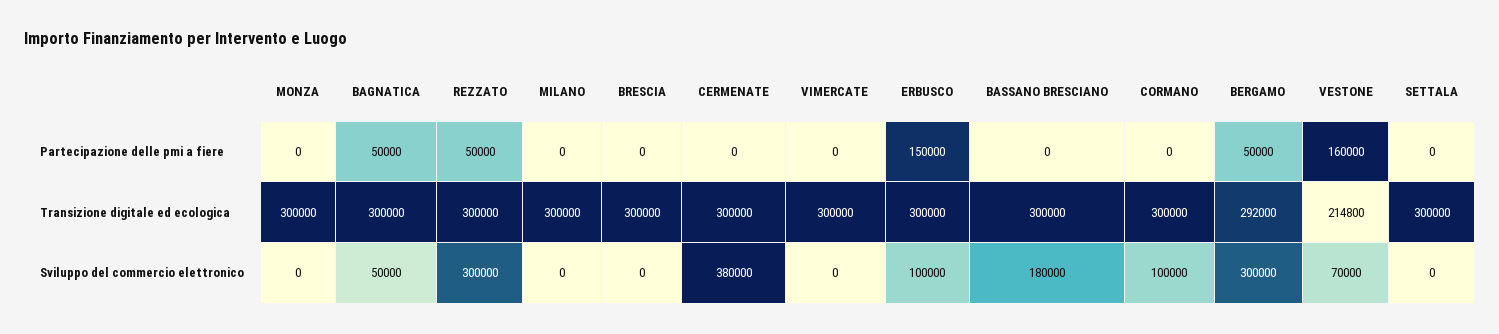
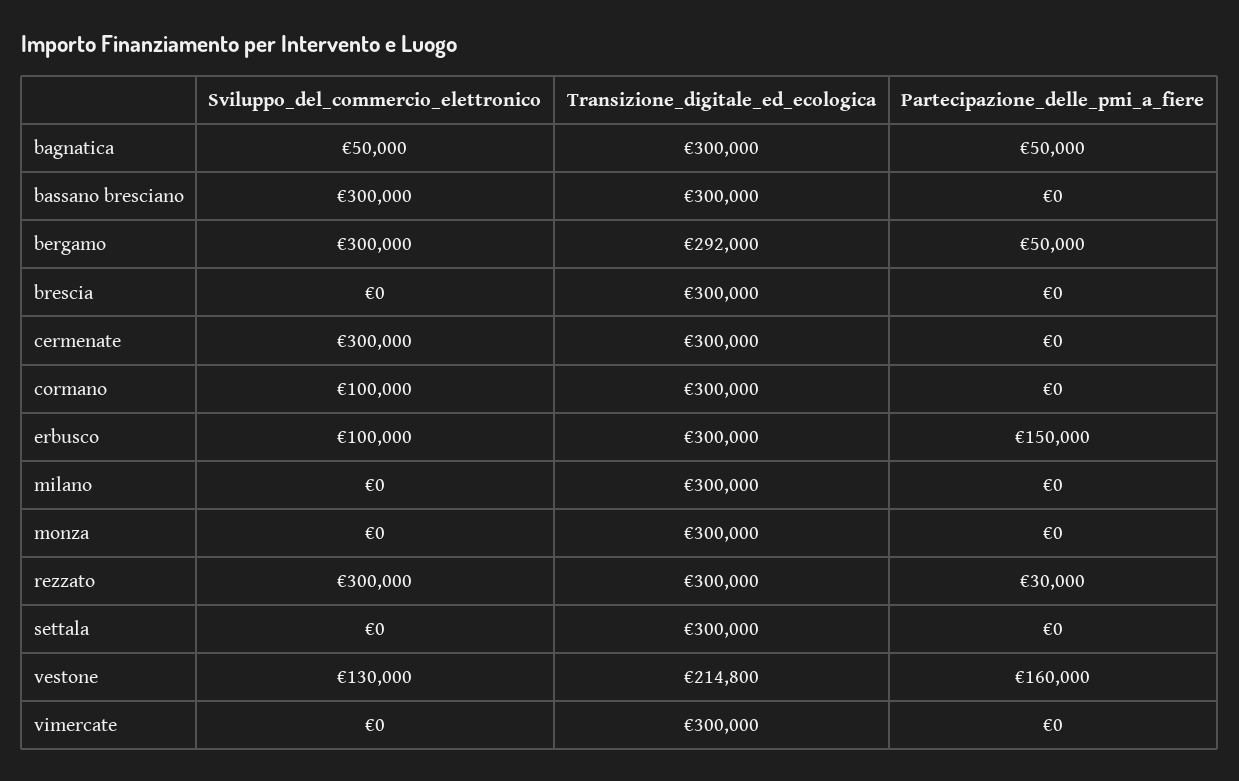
REZZATO, Partecipazione delle pmi a fiere: 50000 -> 30000
CERMENATE, Sviluppo del commercio elettronico: 380000 -> 300000
BASSANO BRESCIANO, Sviluppo del commercio elettronico: 180000 -> 300000
VESTONE, Sviluppo del commercio elettronico: 70000 -> 130000

